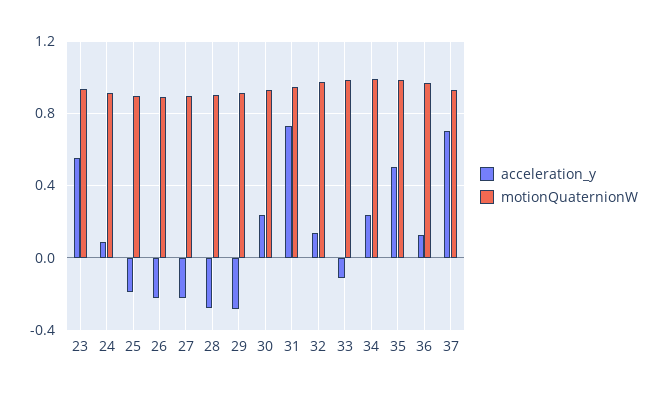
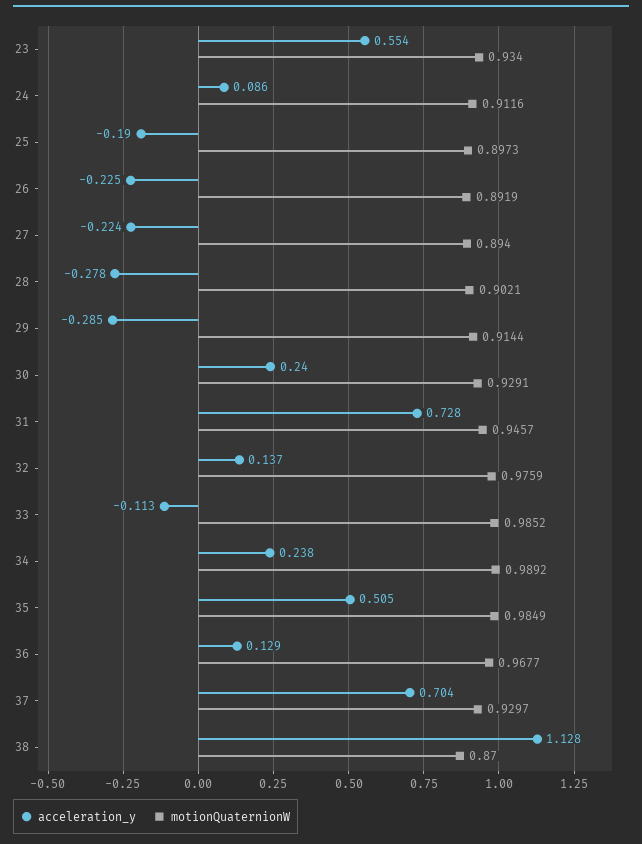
acceleration_y, 38: none -> 1.128
motionQuaternionW, 38: none -> 0.87

